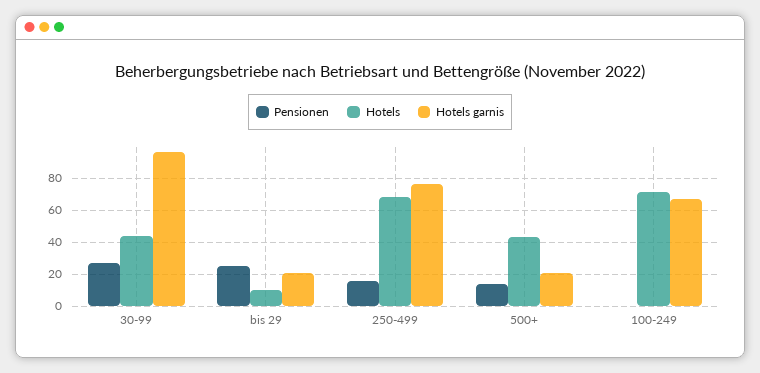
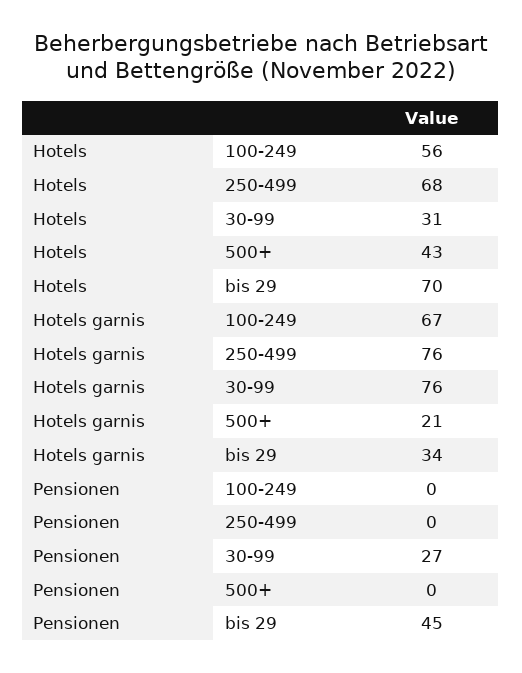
Hotels, 30-99: 45 -> 31
Hotels garnis, 30-99: 95 -> 76
Pensionen, bis 29: 25 -> 45
Hotels, bis 29: 10 -> 70
Hotels garnis, bis 29: 20 -> 34
Pensionen, 250-499: 15 -> 0
Pensionen, 500+: 15 -> 0
Hotels, 100-249: 70 -> 56

